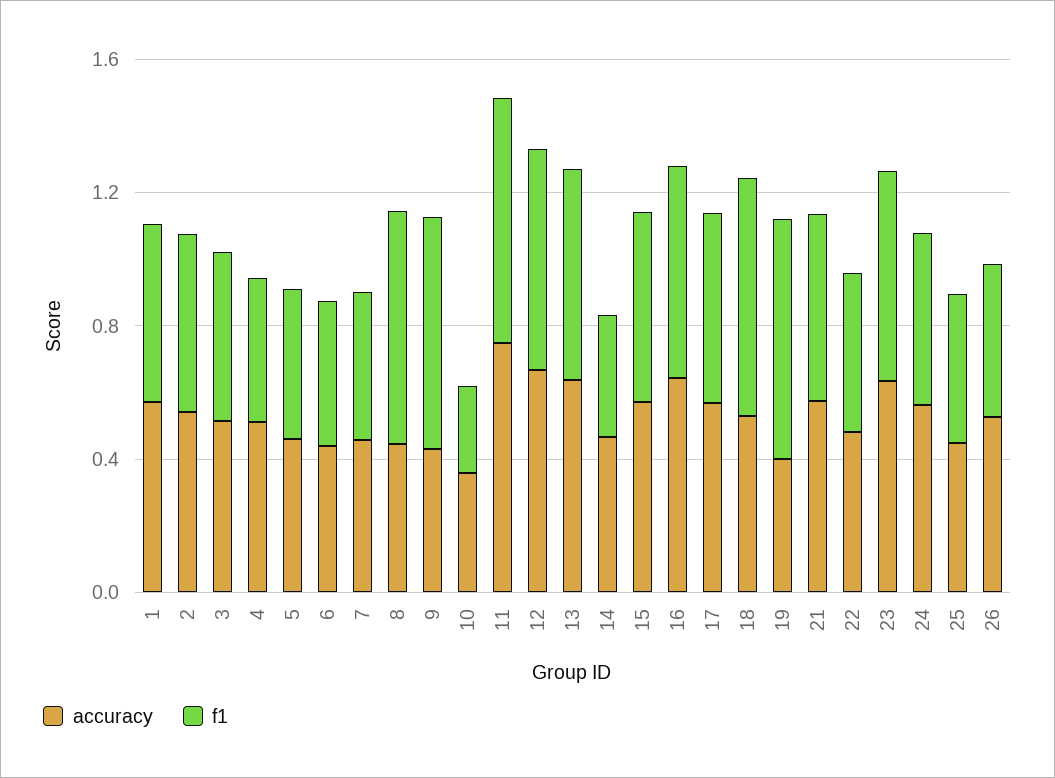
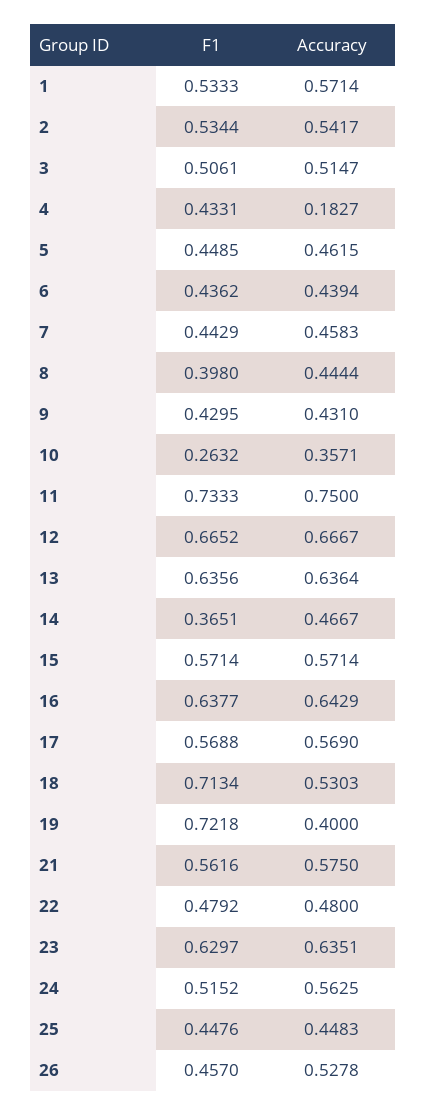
accuracy, 4: 0.5 -> 0.1827
f1, 8: 0.7 -> 0.398
f1, 9: 0.7 -> 0.4295

